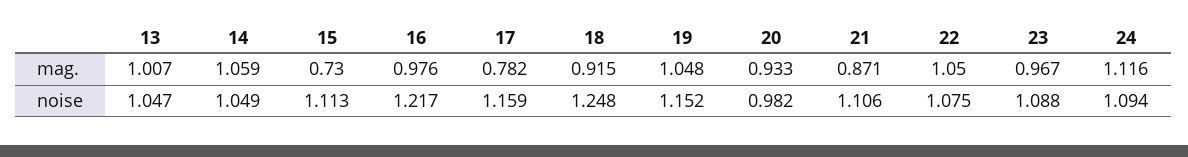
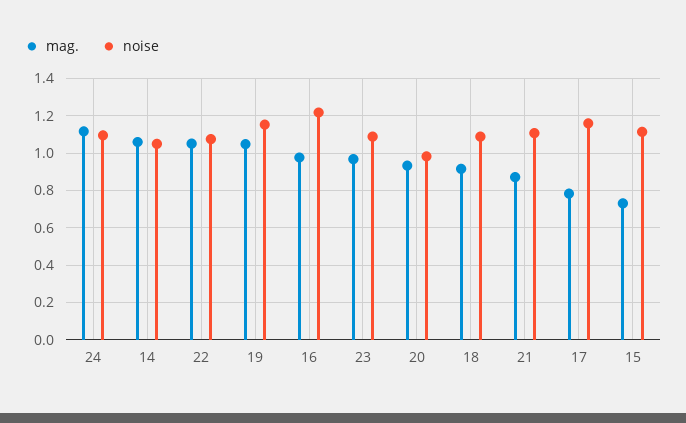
mag., 13: 1.007 -> none
noise, 13: 1.047 -> none
noise, 18: 1.248 -> 1.1

